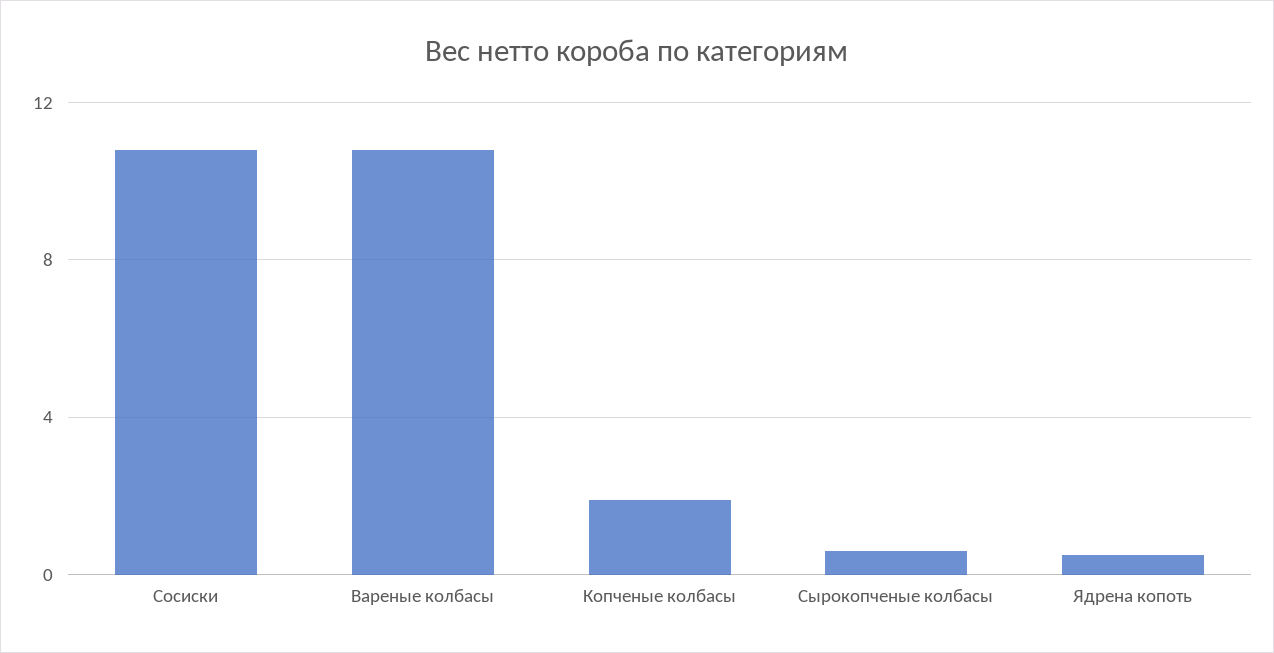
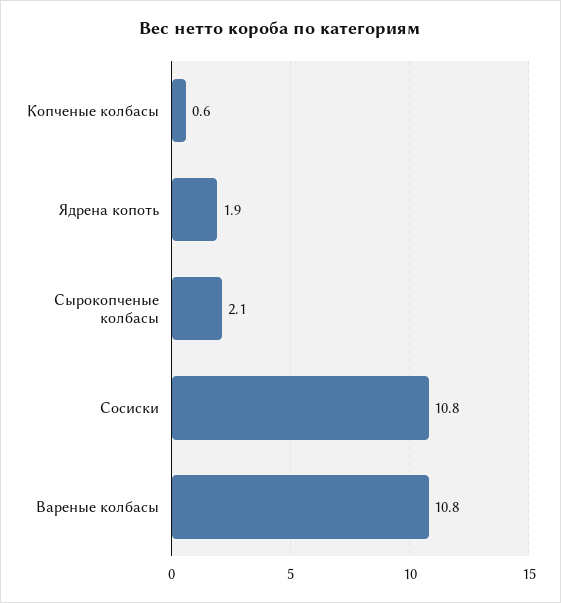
Копченые колбасы: 2 -> 0.6
Сырокопченые колбасы: 0.5 -> 2.1
Ядрена копоть: 0.5 -> 1.9

